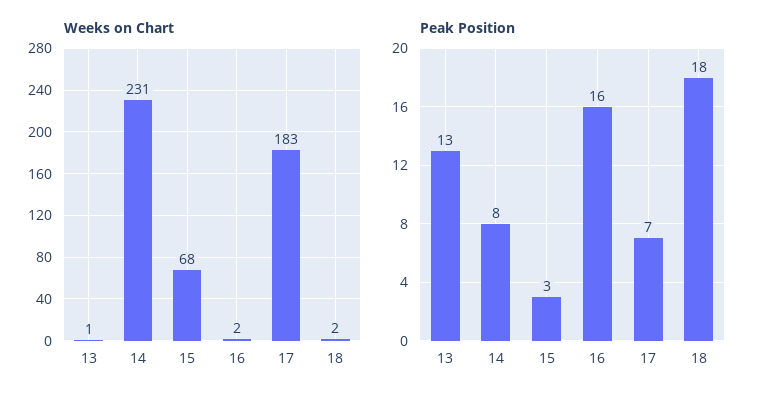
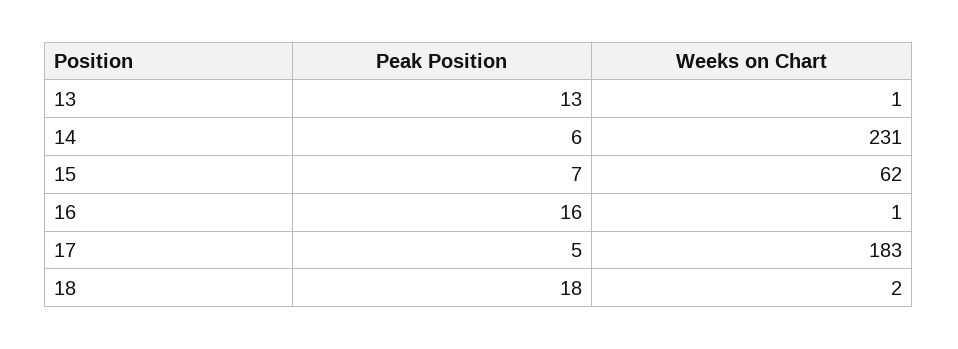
Weeks on Chart, 15: 68 -> 62
Weeks on Chart, 16: 2 -> 1
Peak Position, 14: 8 -> 6
Peak Position, 15: 3 -> 7
Peak Position, 17: 7 -> 5

